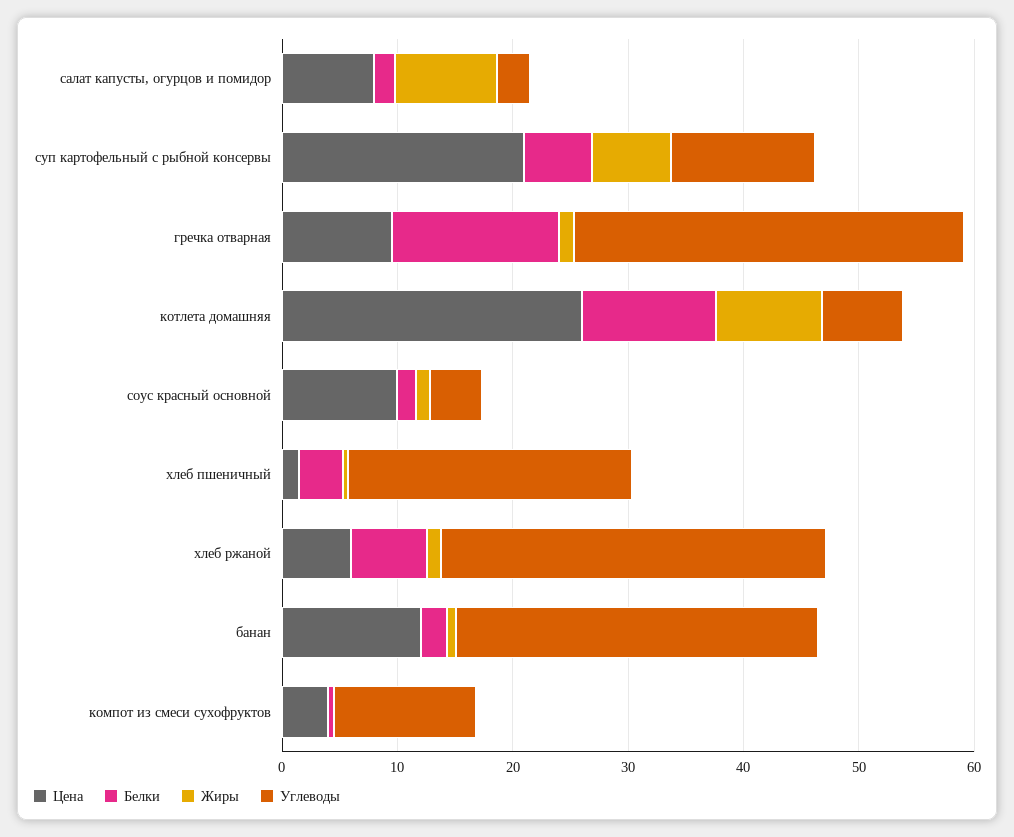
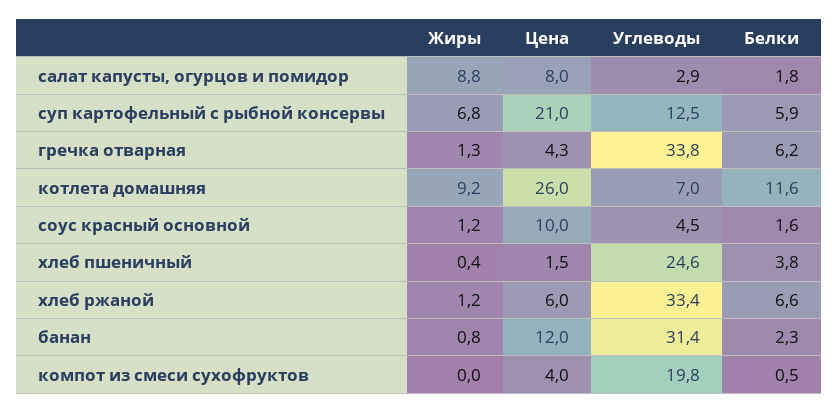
Цена, гречка отварная: 10 -> 4.3
Белки, гречка отварная: 14 -> 6.2
Углеводы, компот из смеси сухофруктов: 12 -> 19.8

